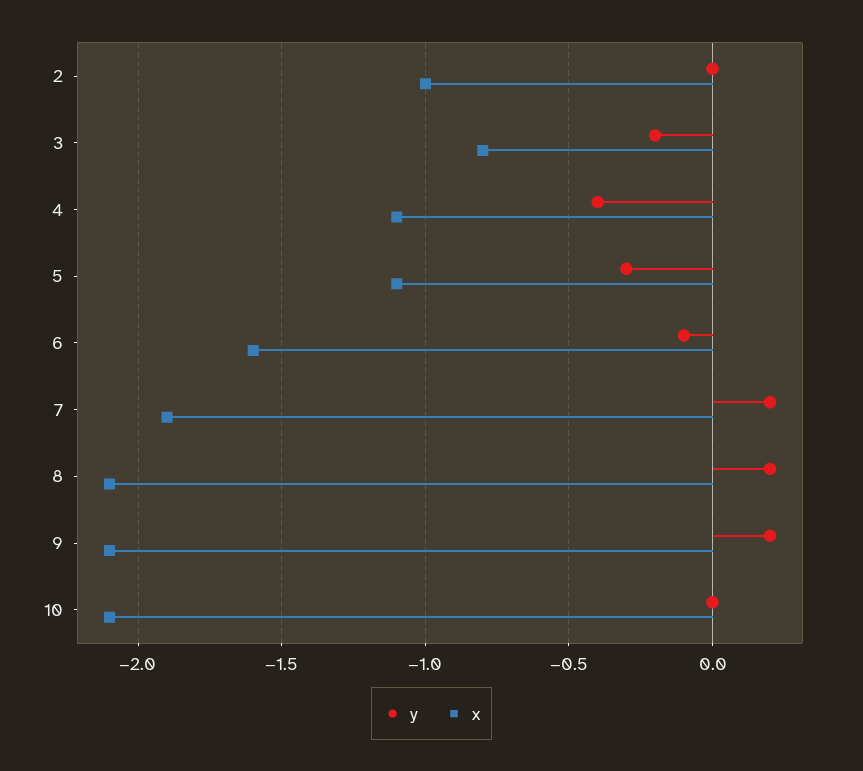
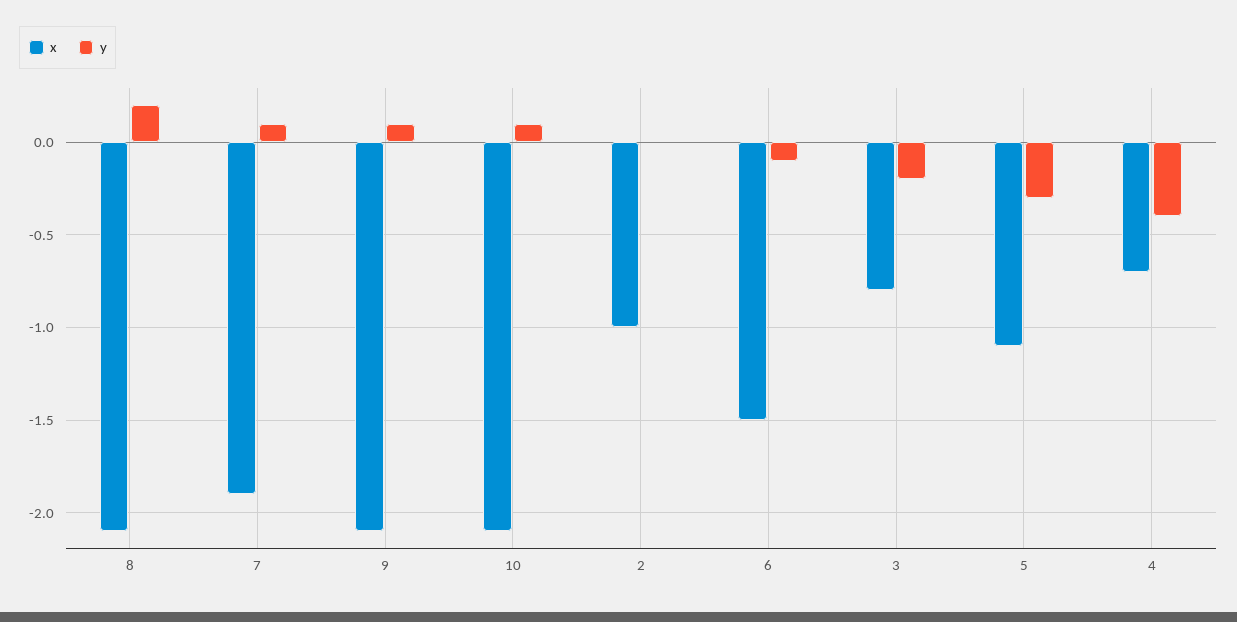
x, 4: -1.1 -> -0.7
x, 6: -1.6 -> -1.5
y, 7: 0.2 -> 0.1
y, 9: 0.2 -> 0.1
y, 10: 0 -> 0.1

